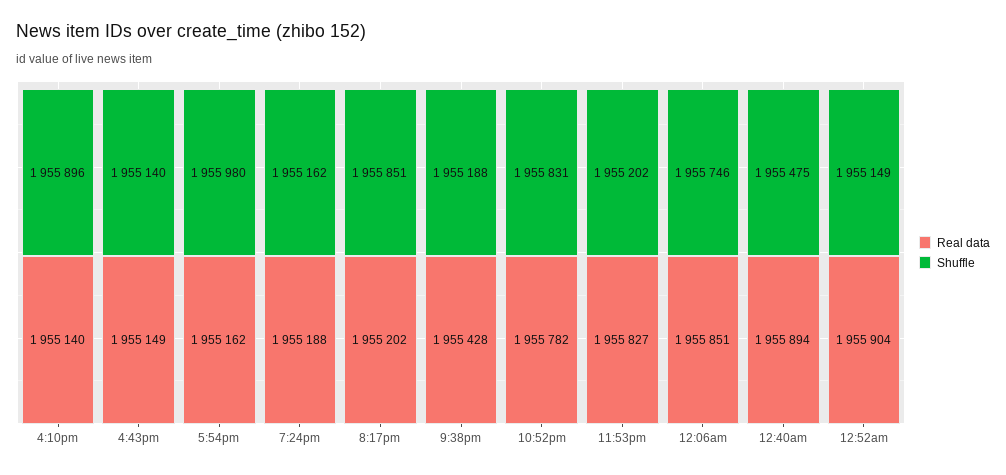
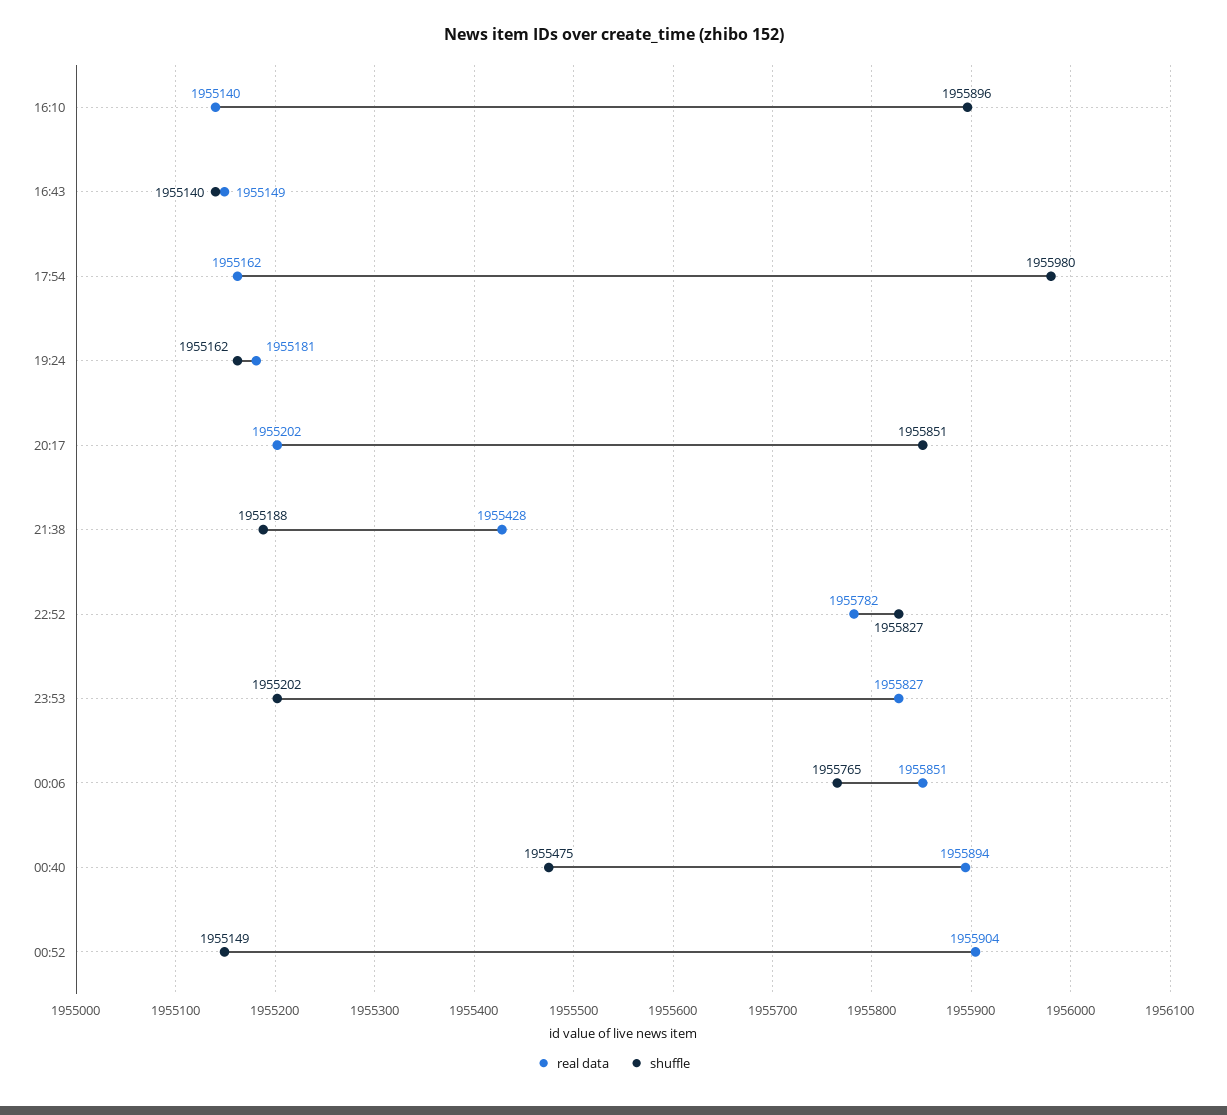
Real data, 7:24pm: 1955188 -> 1955181
Shuffle, 10:52pm: 1955831 -> 1955827
Shuffle, 12:06am: 1955746 -> 1955765

